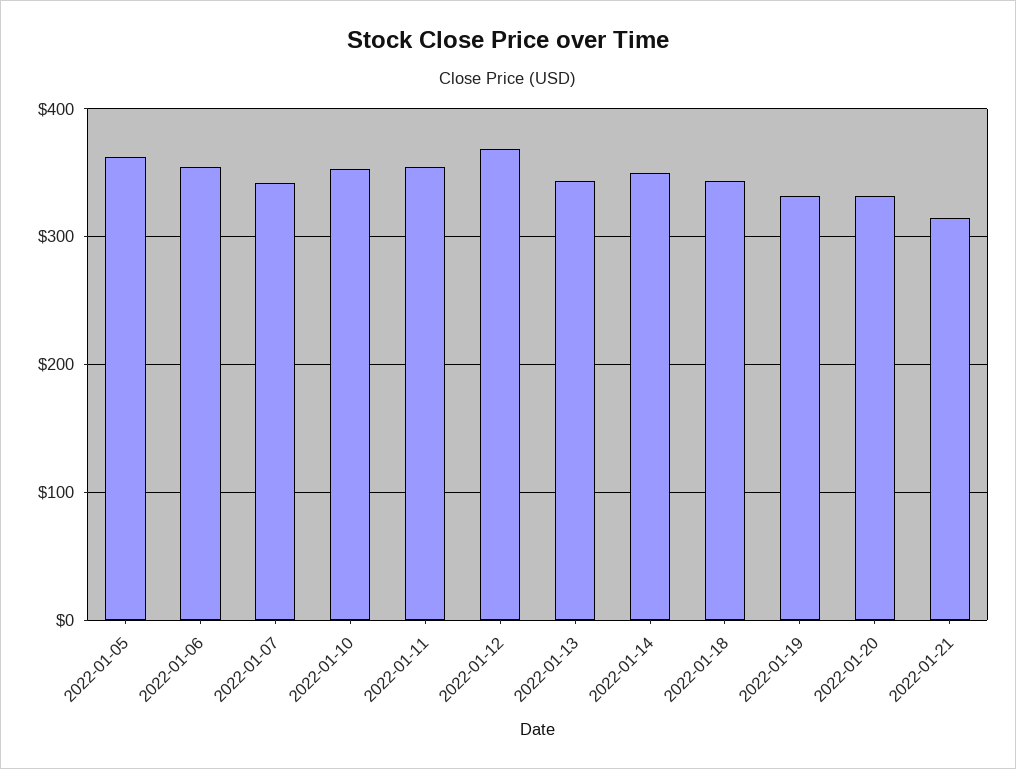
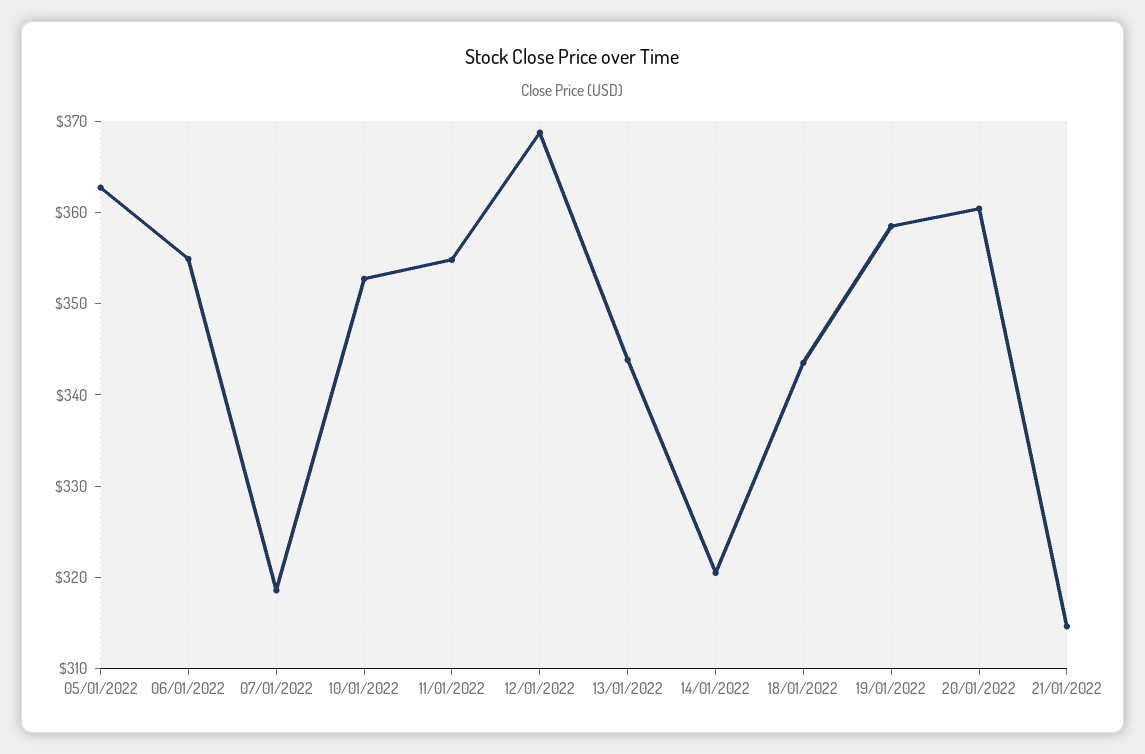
2022-01-07: 340 -> 318
2022-01-14: 350 -> 320
2022-01-19: 330 -> 358
2022-01-20: 330 -> 360

